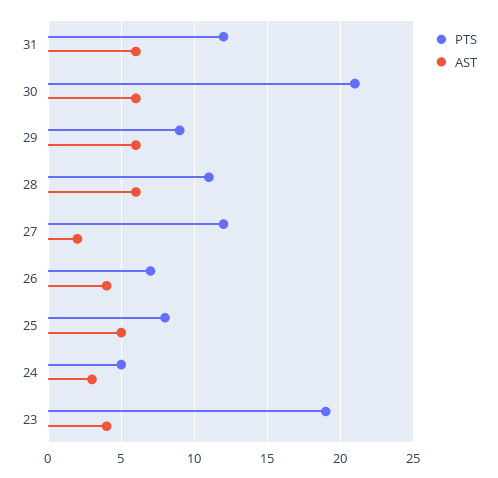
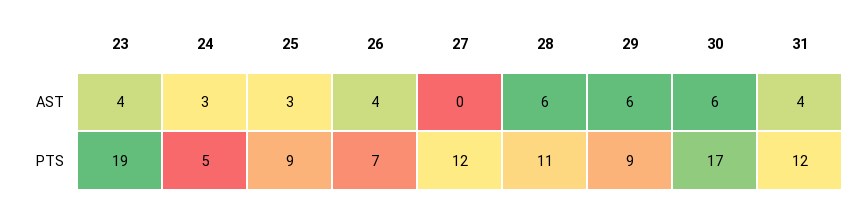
AST, 31: 6 -> 4
PTS, 30: 21 -> 17
AST, 27: 2 -> 0
PTS, 25: 8 -> 9
AST, 25: 5 -> 3

